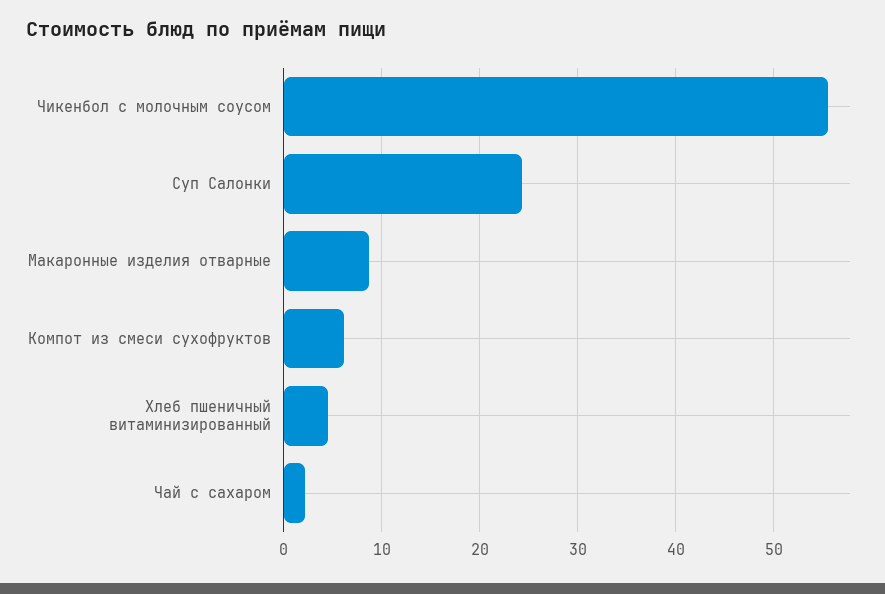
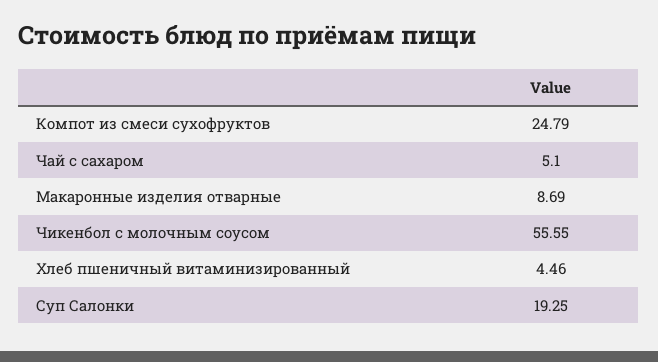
Суп Салонки: 24 -> 19.25
Компот из смеси сухофруктов: 6 -> 24.79
Чай с сахаром: 2 -> 5.1

